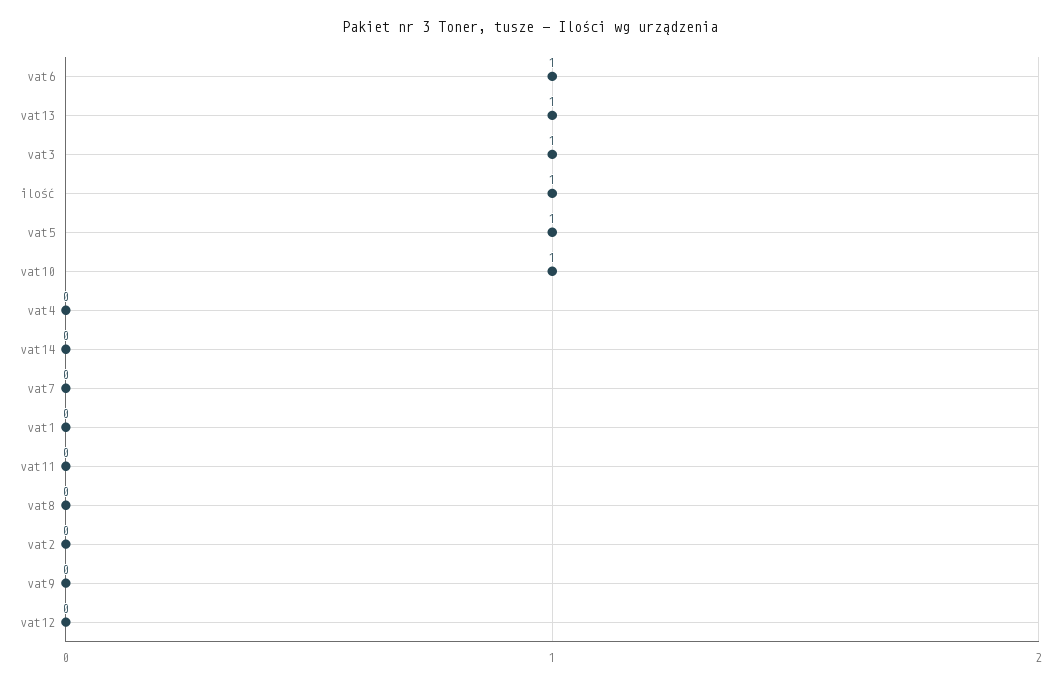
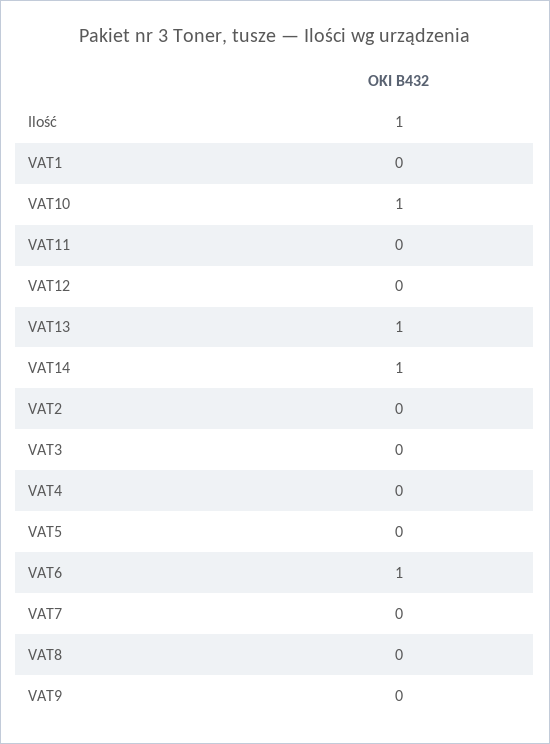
vat3: 1 -> 0
vat5: 1 -> 0
vat14: 0 -> 1

